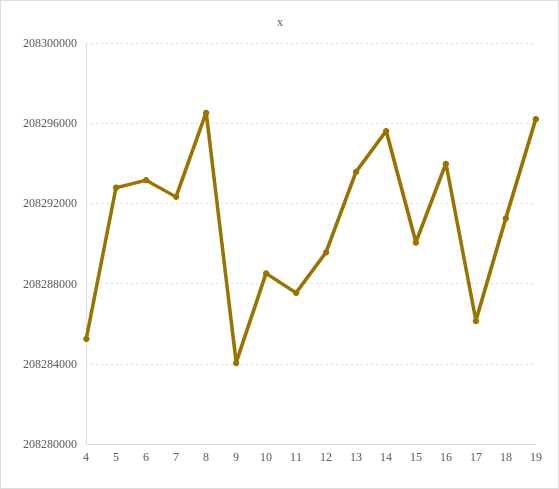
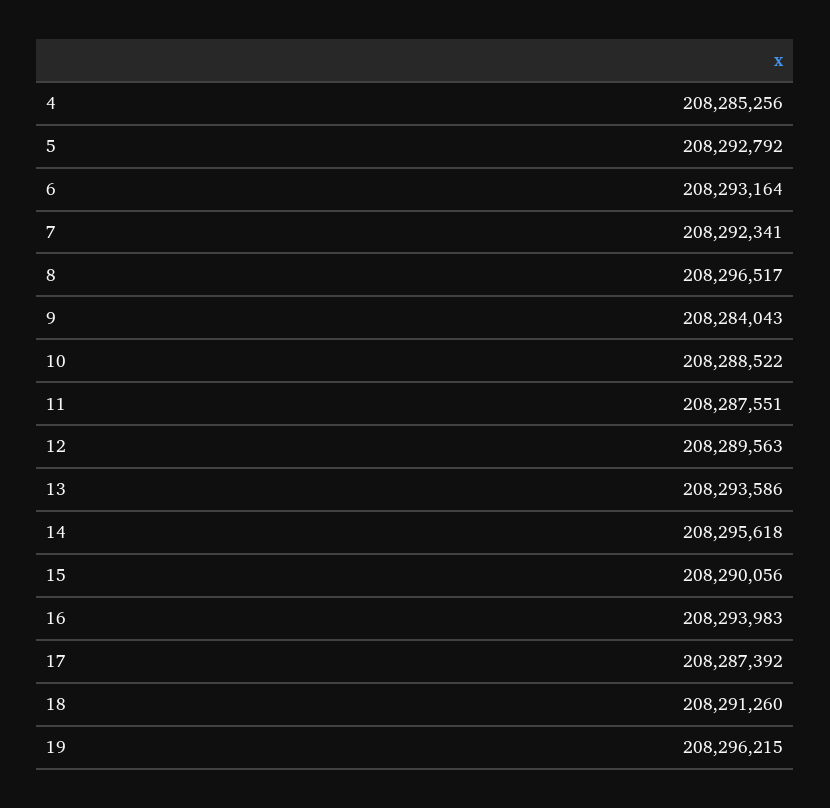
17: 208286000 -> 208287392

